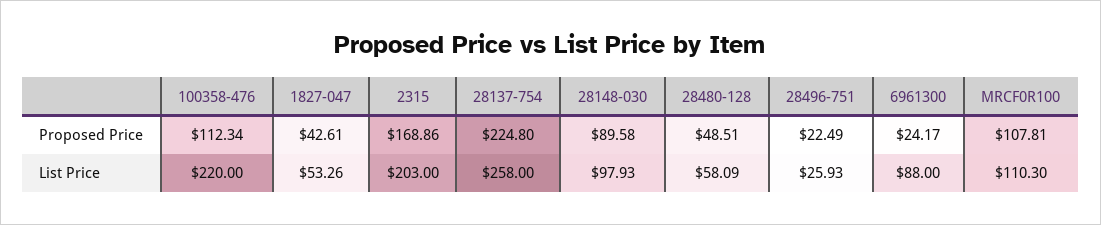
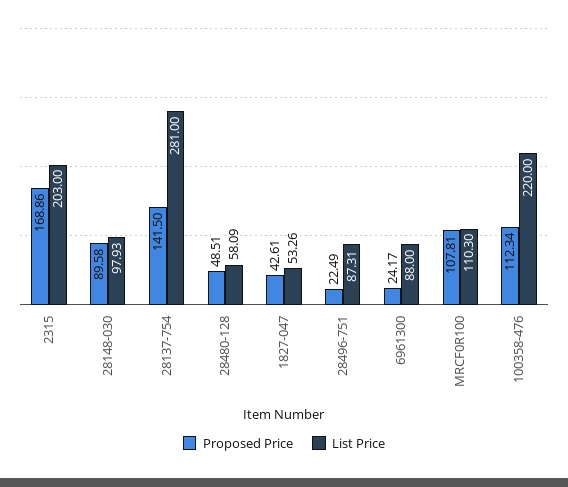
Proposed Price, 28137-754: 224.8 -> 141.5
List Price, 28137-754: 258 -> 281
List Price, 28496-751: 25.93 -> 87.31

